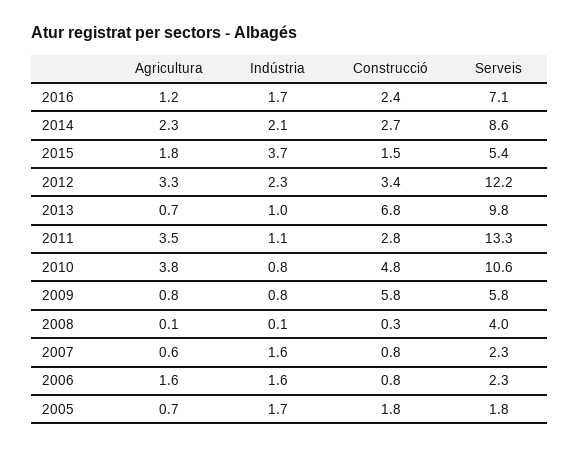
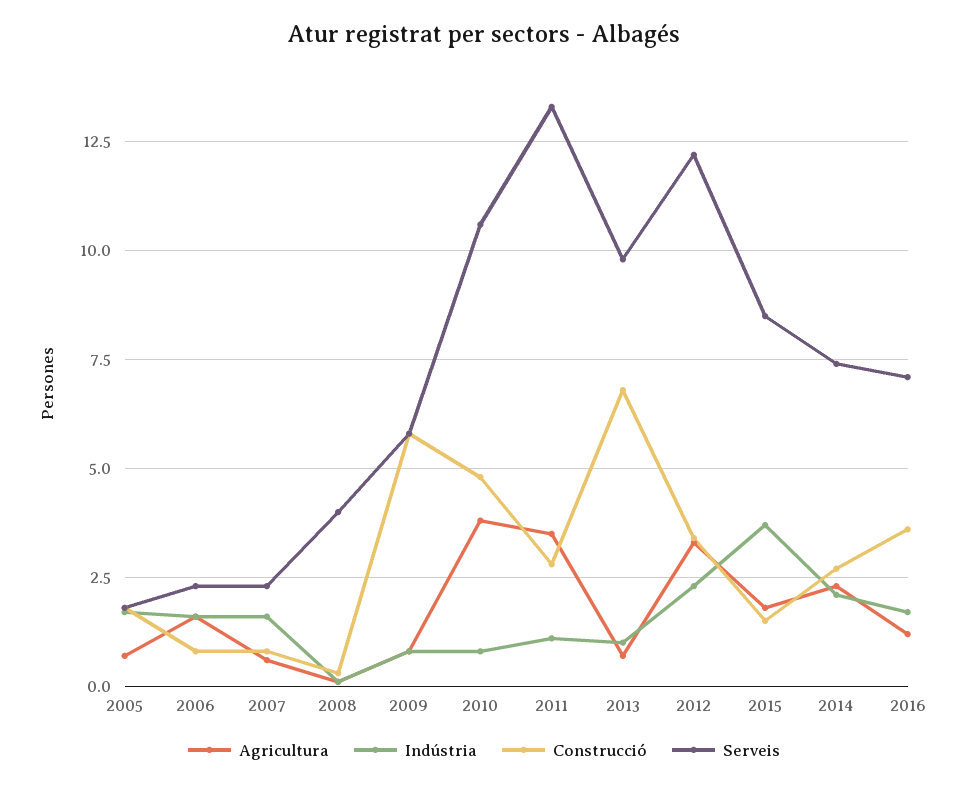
Construcció, 2016: 2.4 -> 3.5
Serveis, 2014: 8.6 -> 7.5
Serveis, 2015: 5.4 -> 8.5

